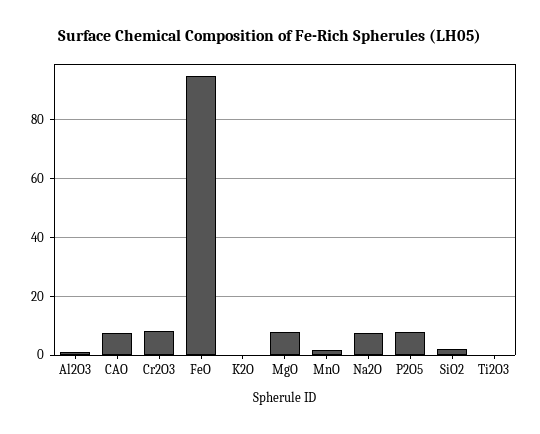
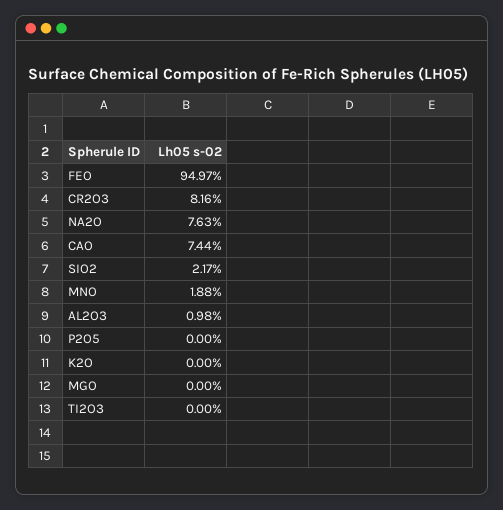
MgO: 7.5 -> 0
P2O5: 7.5 -> 0

